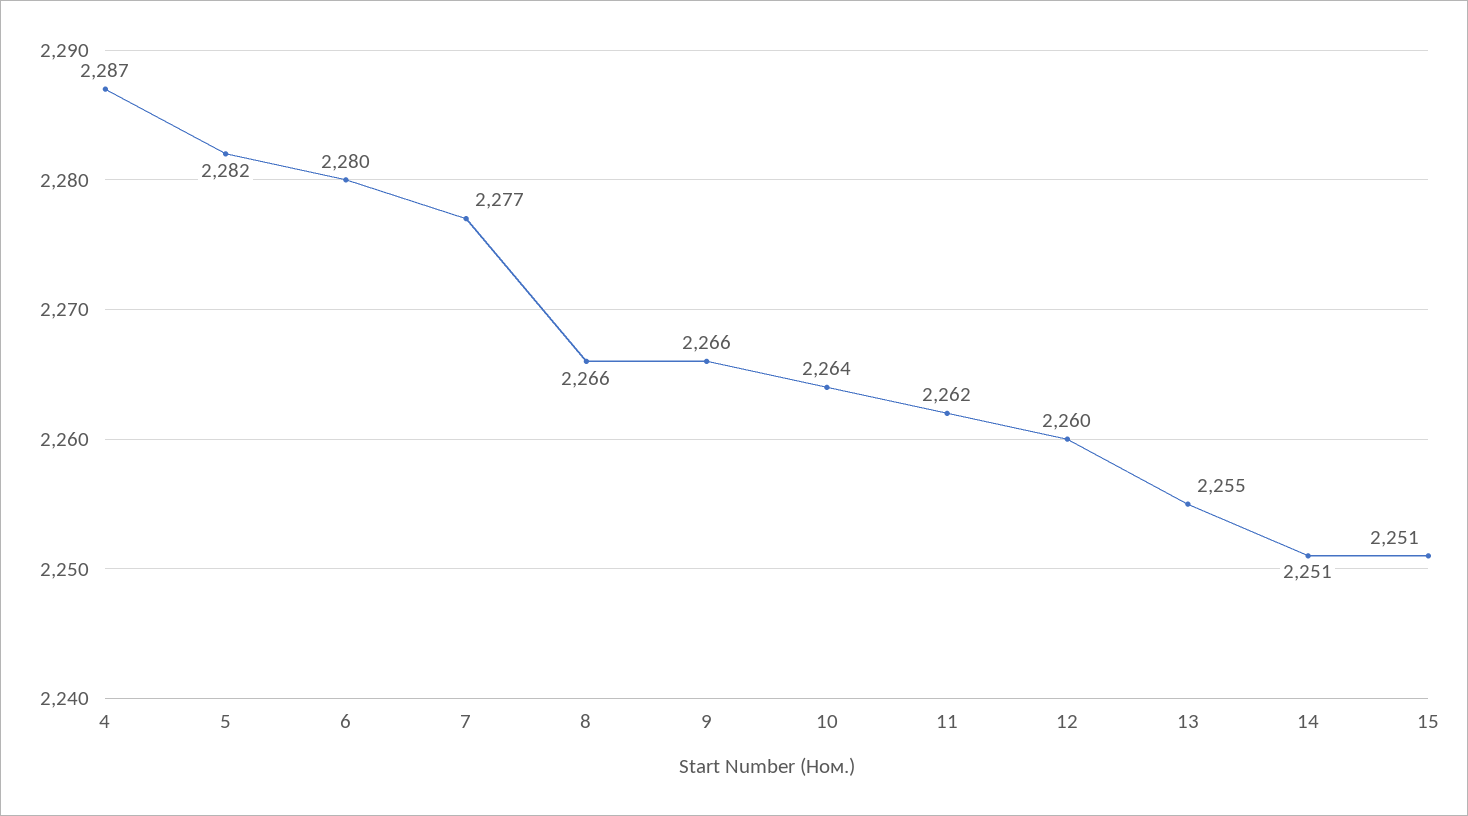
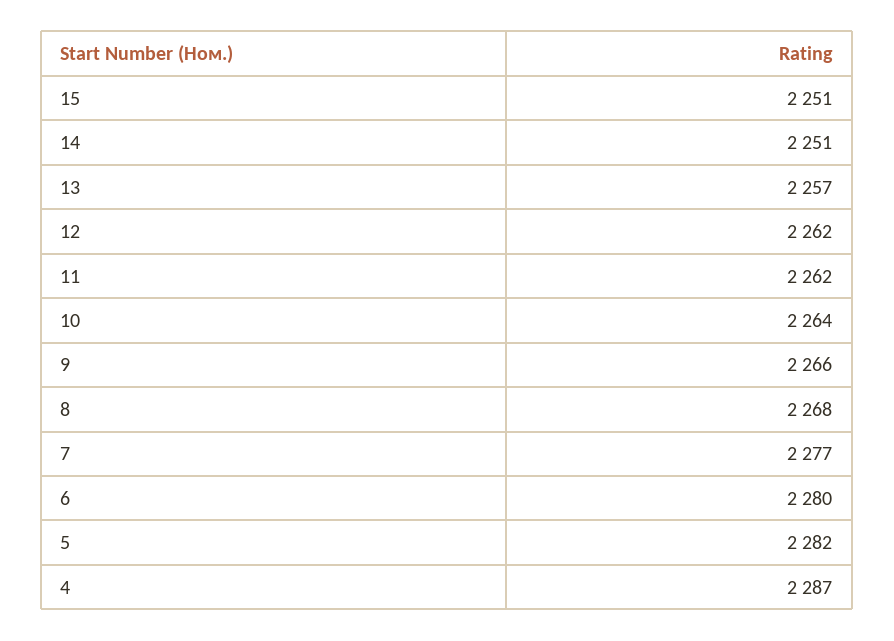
8: 2266 -> 2268
12: 2260 -> 2262
13: 2255 -> 2257

